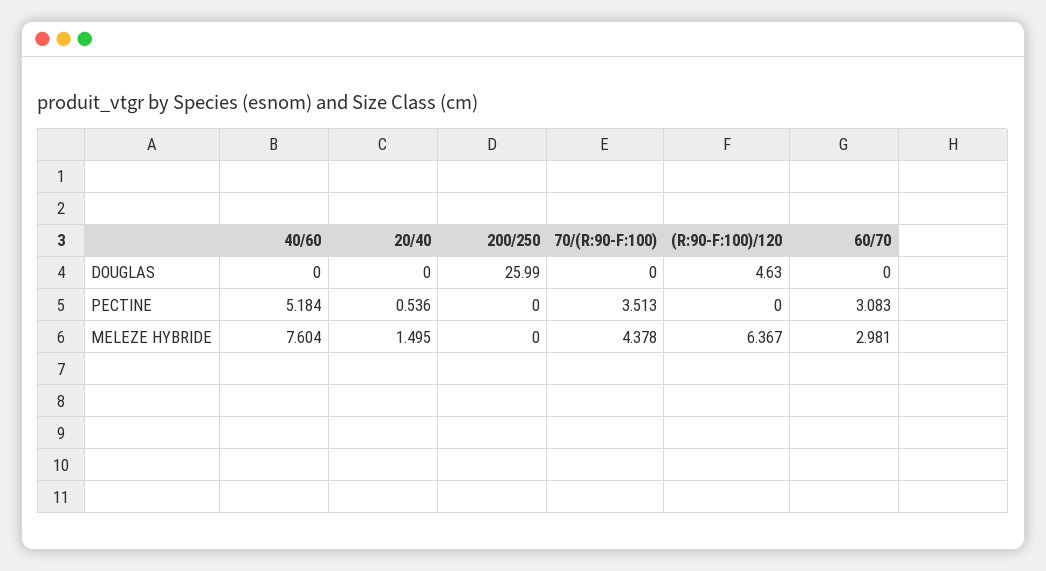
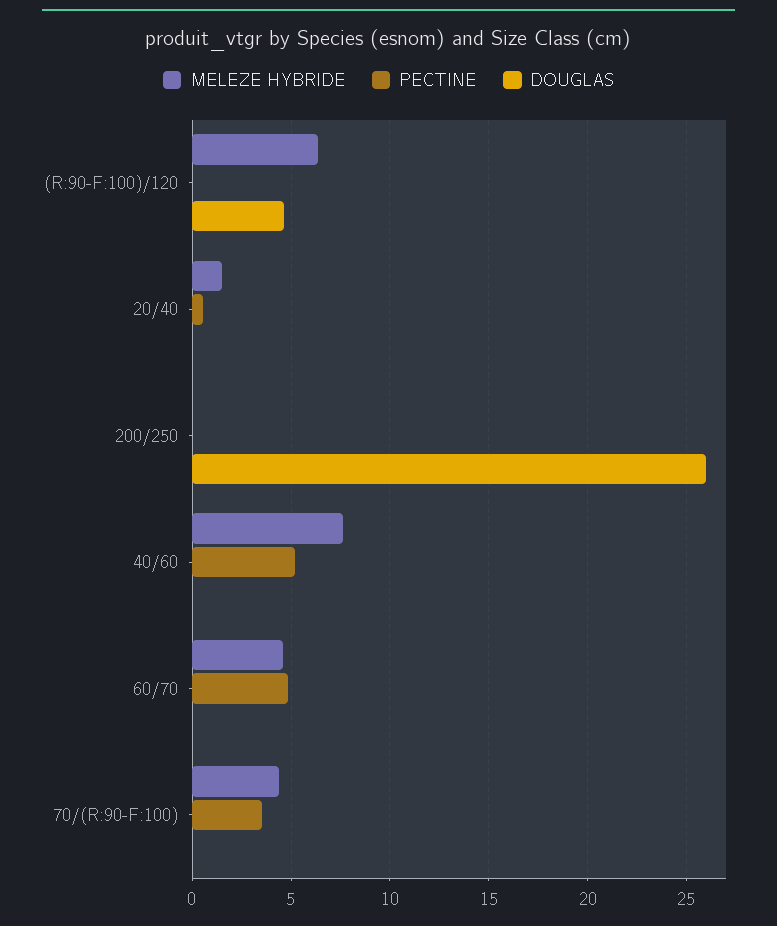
PECTINE, 60/70: 3.083 -> 5
MELEZE HYBRIDE, 60/70: 2.981 -> 4.5

